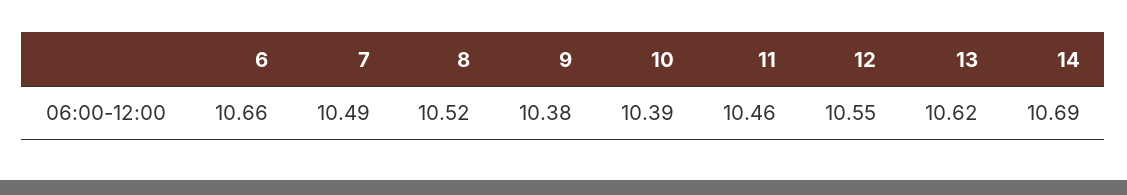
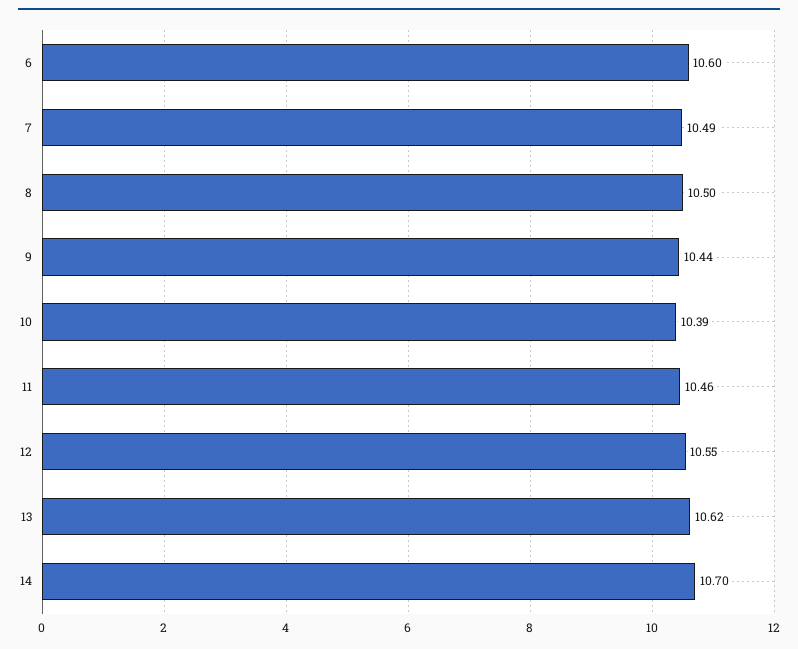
6: 10.66 -> 10.6
8: 10.52 -> 10.5
9: 10.38 -> 10.44
14: 10.69 -> 10.7

